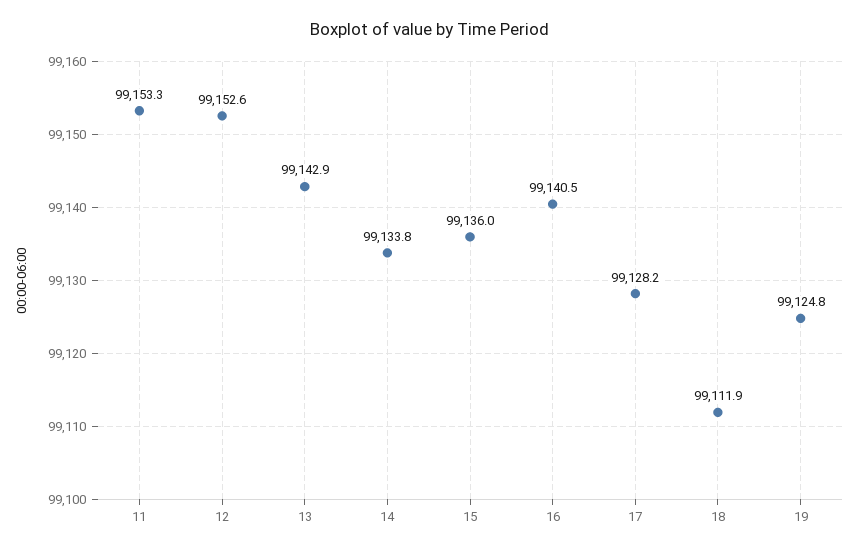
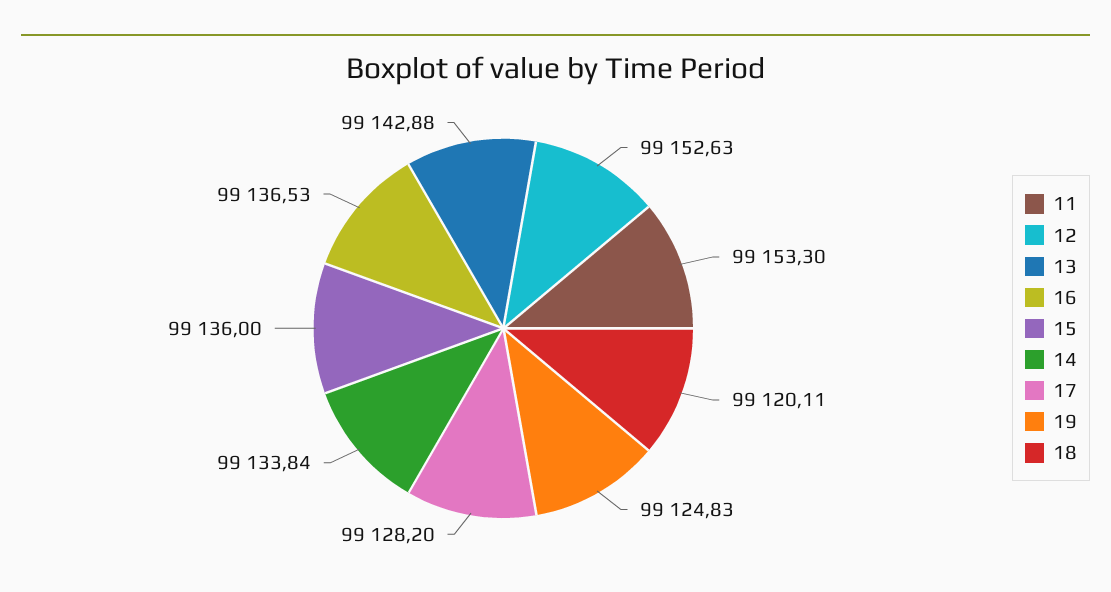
16: 99140.5 -> 99136.53
18: 99111.9 -> 99120.11

